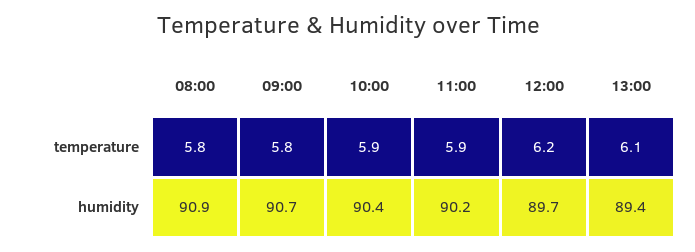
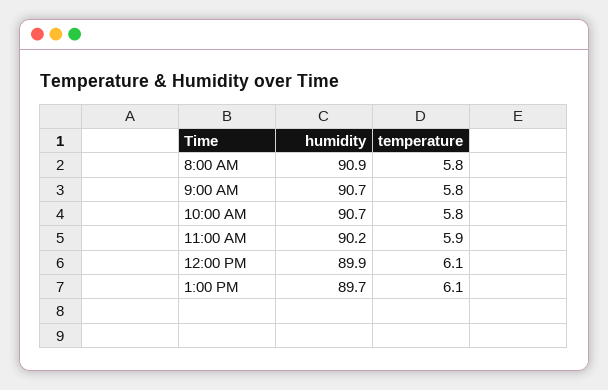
10:00, temperature: 5.9 -> 5.8
12:00, temperature: 6.2 -> 6.1
10:00, humidity: 90.4 -> 90.7
12:00, humidity: 89.7 -> 89.9
13:00, humidity: 89.4 -> 89.7

